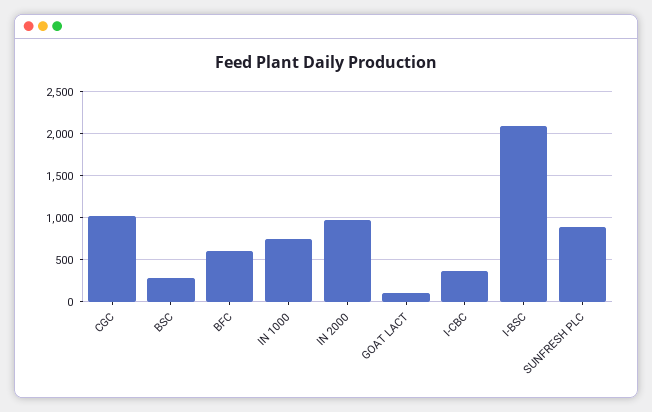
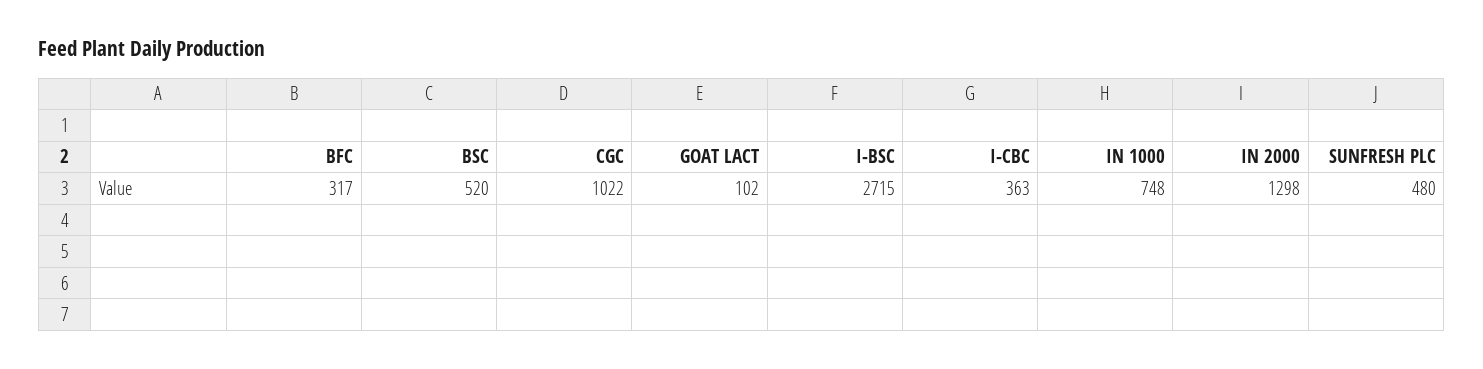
BSC: 300 -> 520
BFC: 600 -> 317
IN 2000: 1000 -> 1298
I-BSC: 2100 -> 2715
SUNFRESH PLC: 900 -> 480

